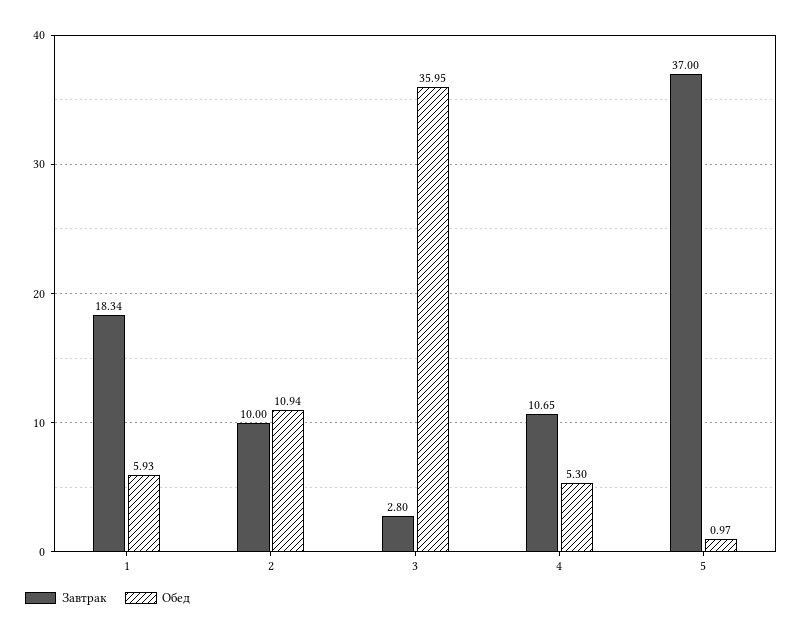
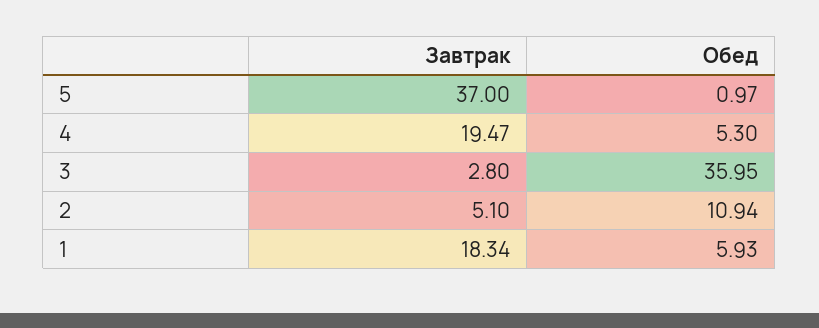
Завтрак, 2: 10 -> 5.1
Завтрак, 4: 10.65 -> 19.47

